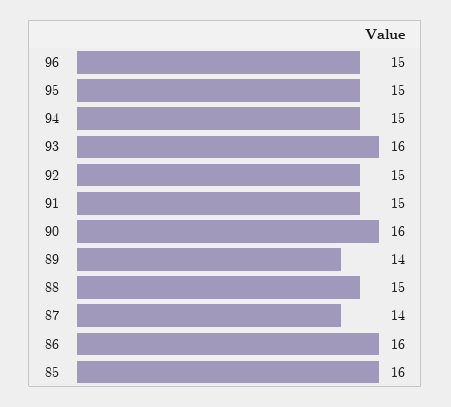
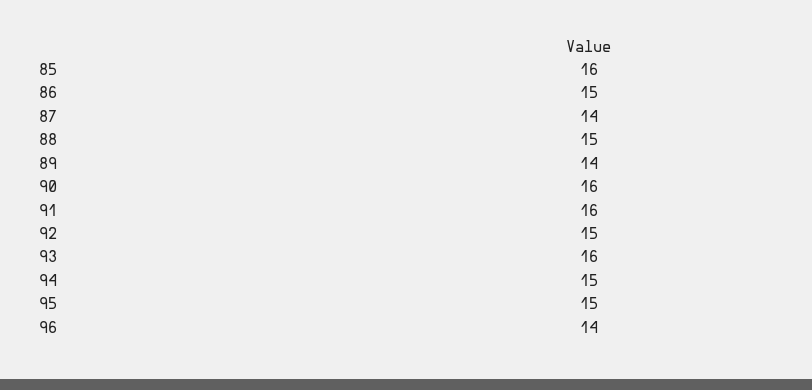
96: 15 -> 14
91: 15 -> 16
86: 16 -> 15

